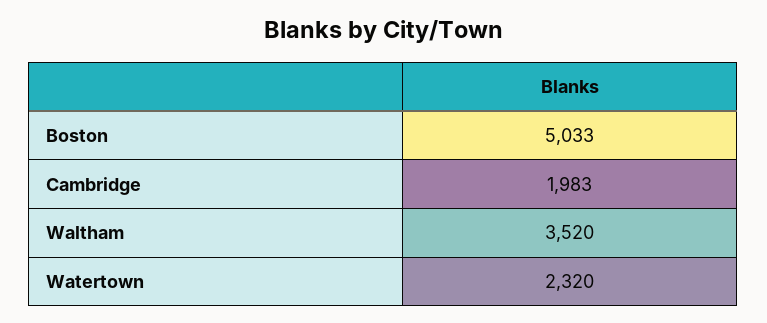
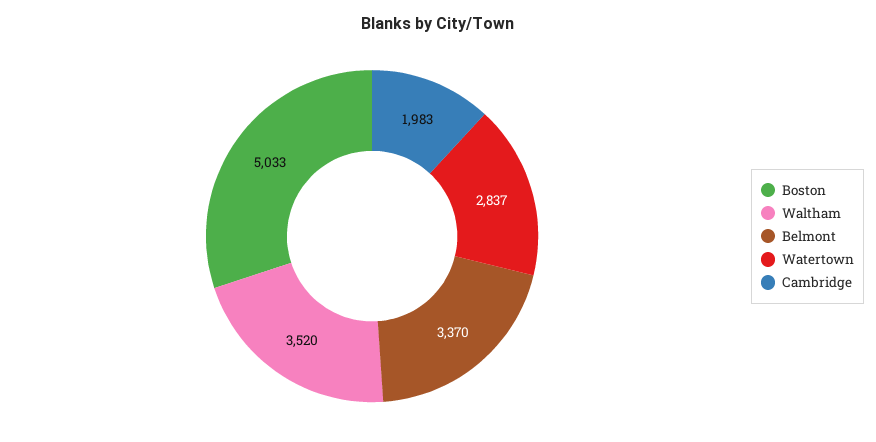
Watertown: 2320 -> 2837
Belmont: none -> 3370

